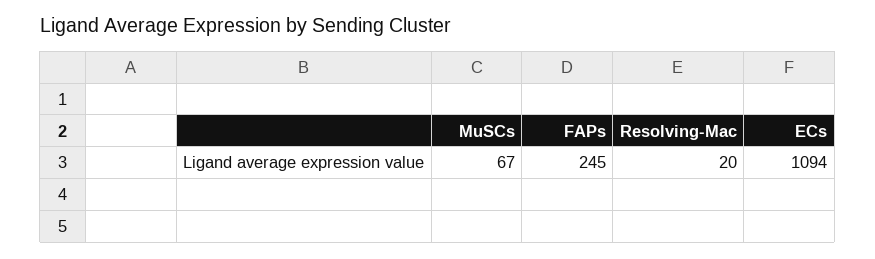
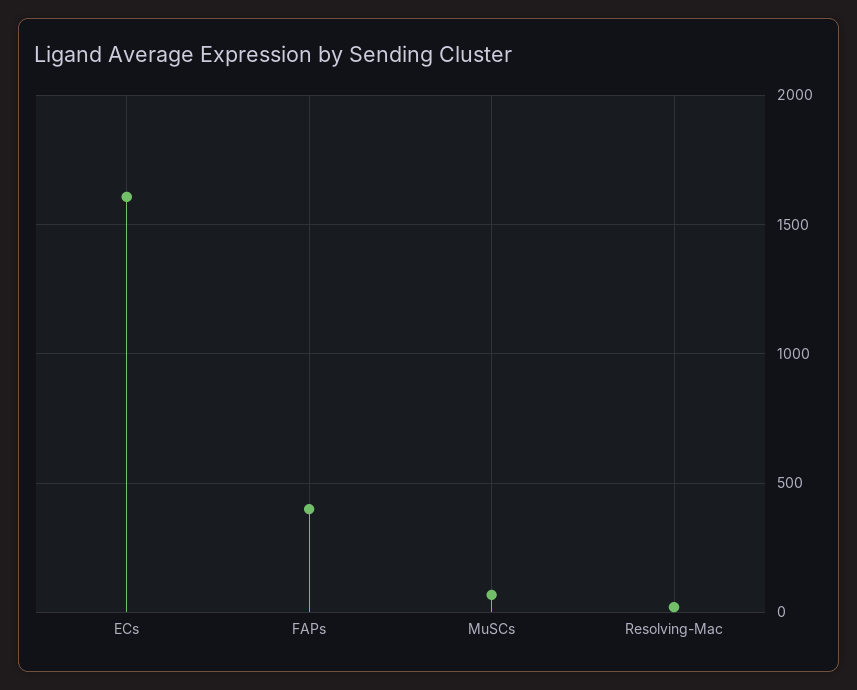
FAPs: 245 -> 400
ECs: 1094 -> 1600

